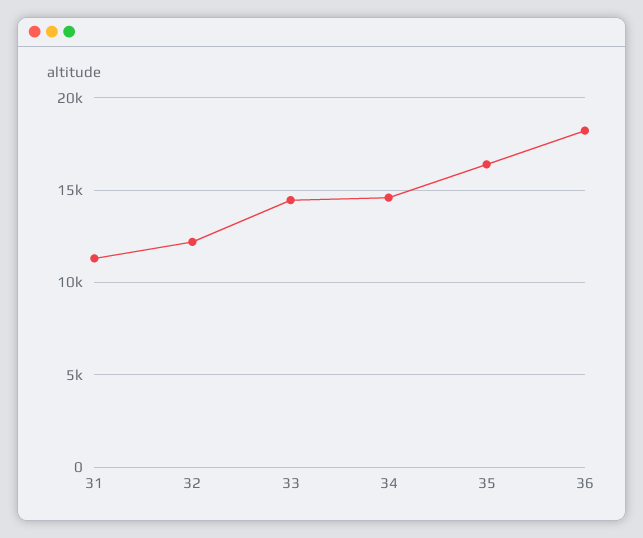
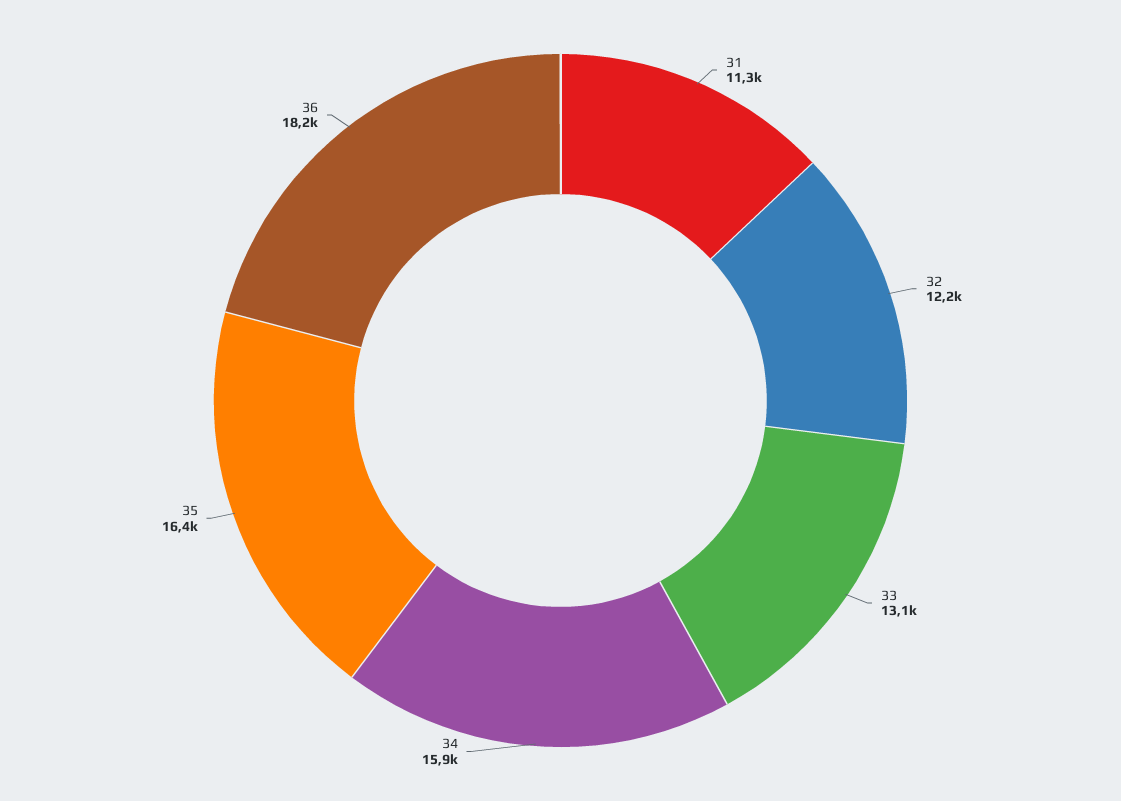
33: 14500 -> 13100
34: 14500 -> 15900

